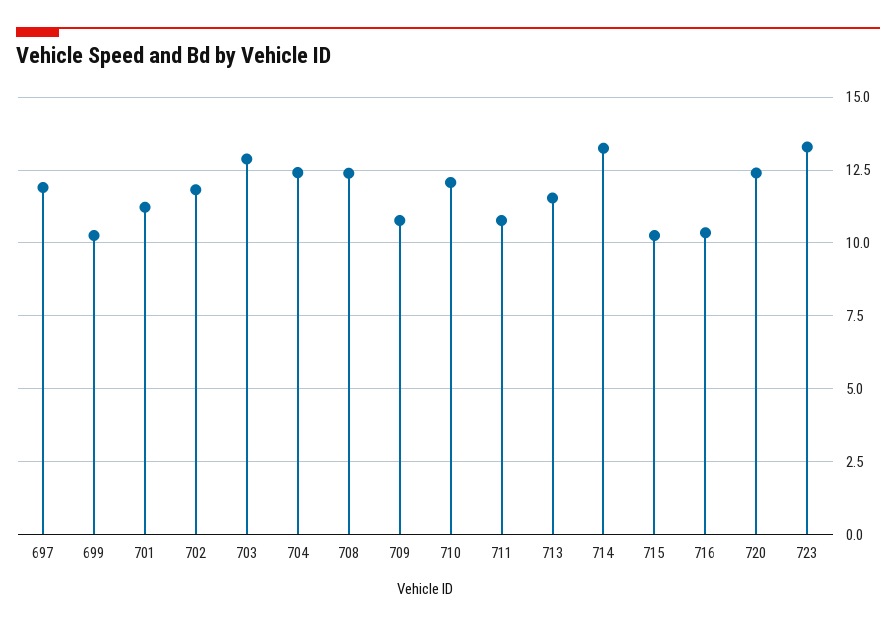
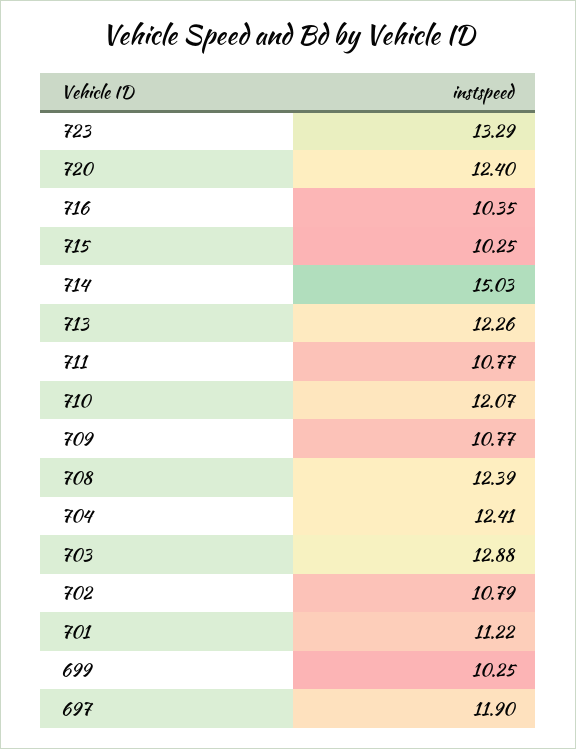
702: 11.75 -> 10.79
713: 11.5 -> 12.26
714: 13.25 -> 15.03

